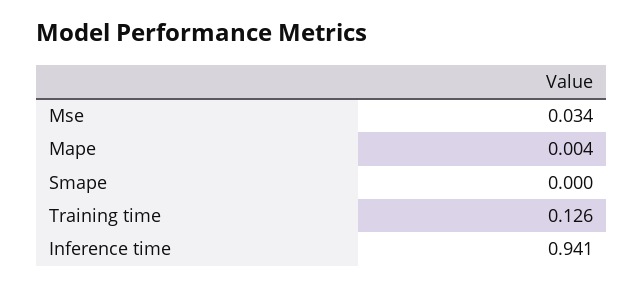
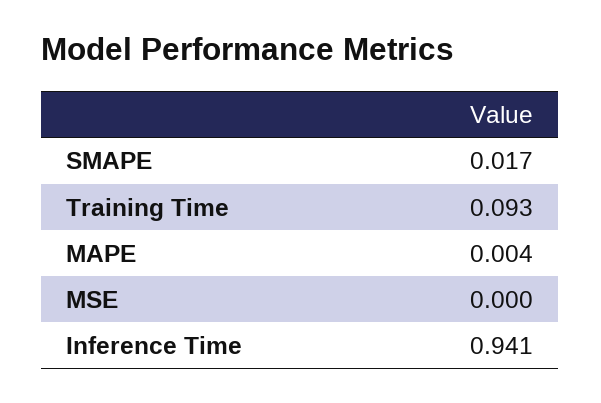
Mse: 0.034 -> 0
Smape: 0 -> 0.017
Training time: 0.126 -> 0.093

